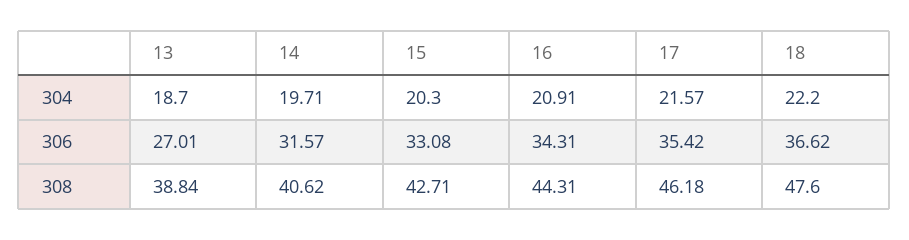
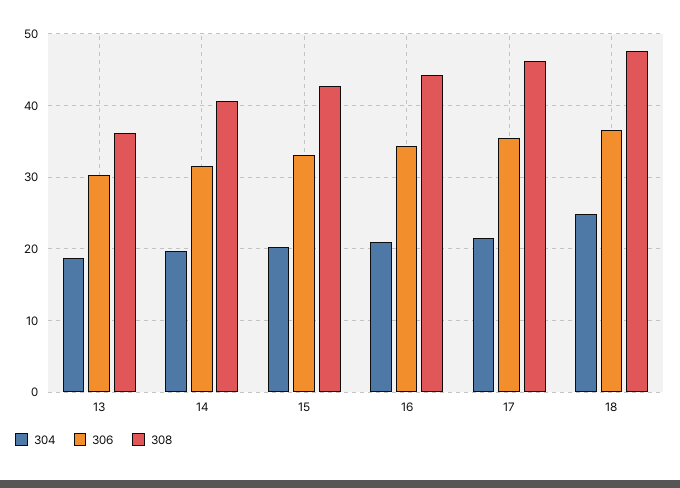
304, 18: 22.2 -> 25
306, 13: 27.01 -> 30
308, 13: 38.84 -> 36

